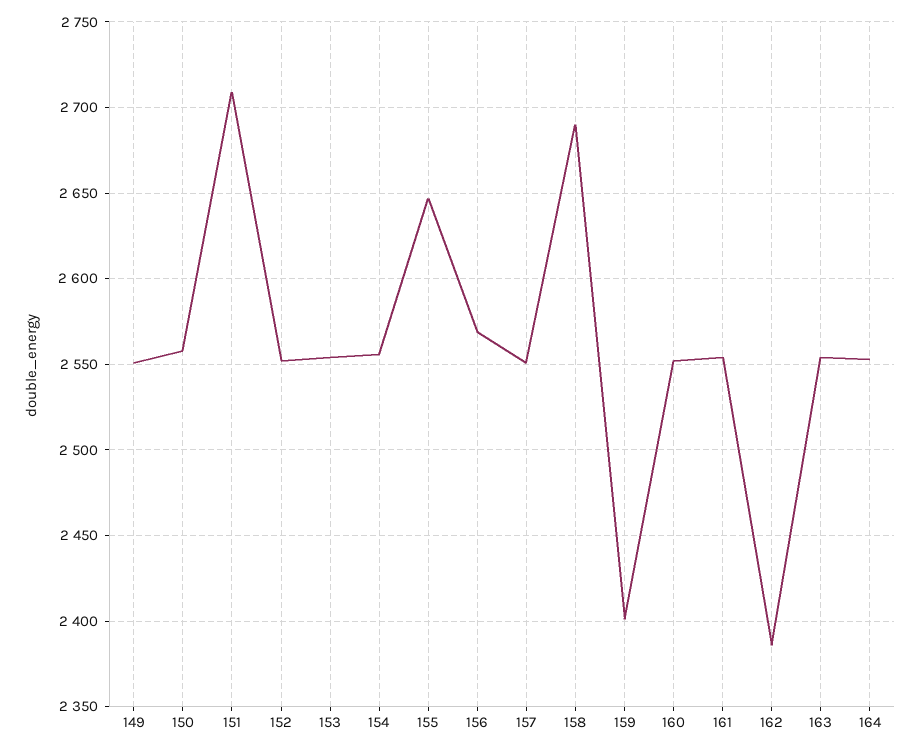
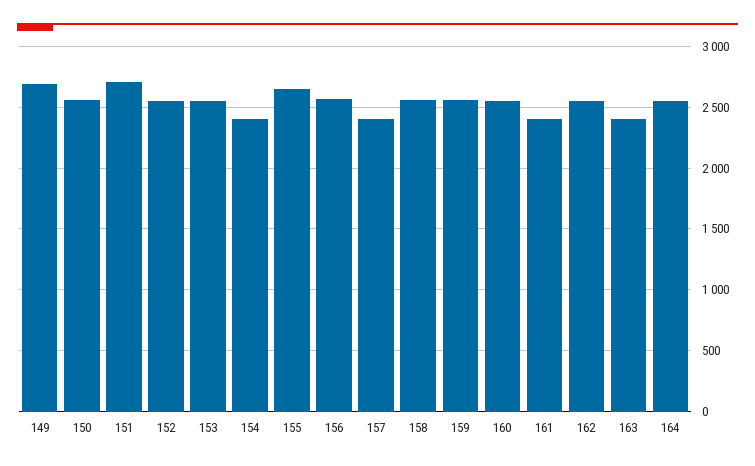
149: 2550 -> 2700
154: 2555 -> 2400
157: 2550 -> 2400
158: 2690 -> 2550
159: 2400 -> 2550
161: 2555 -> 2400
162: 2385 -> 2550
163: 2555 -> 2400

